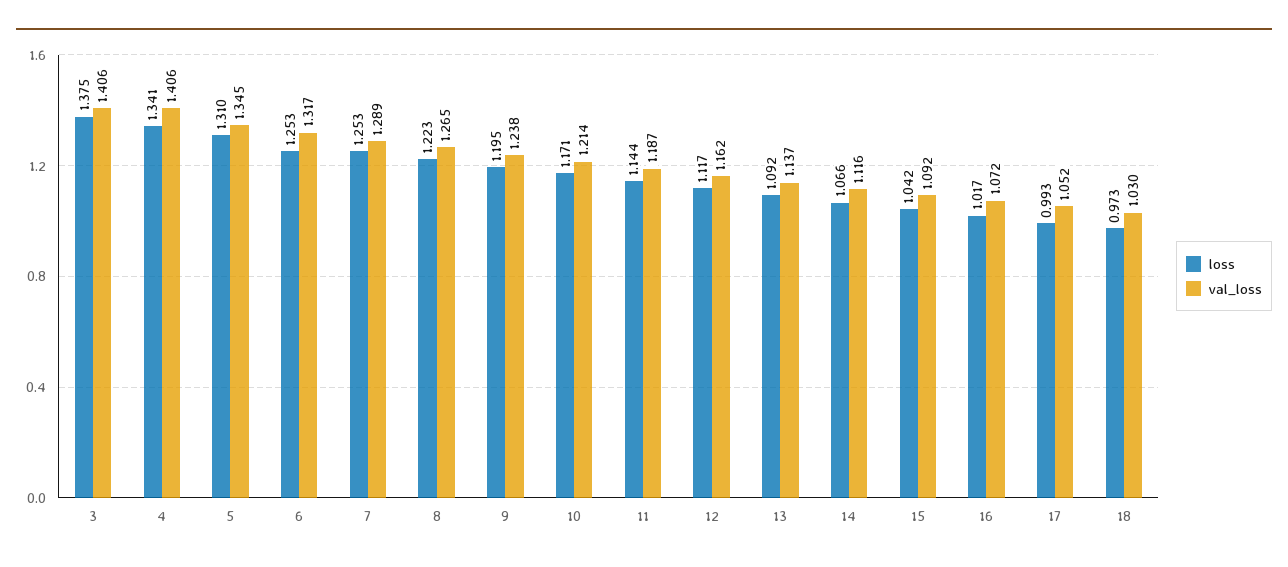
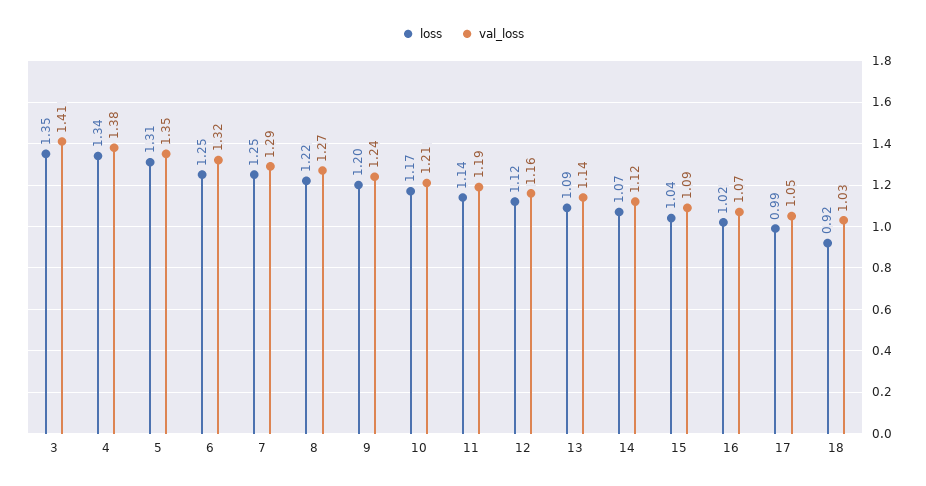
loss, 3: 1.375 -> 1.35
val_loss, 4: 1.406 -> 1.38
loss, 18: 0.973 -> 0.92

